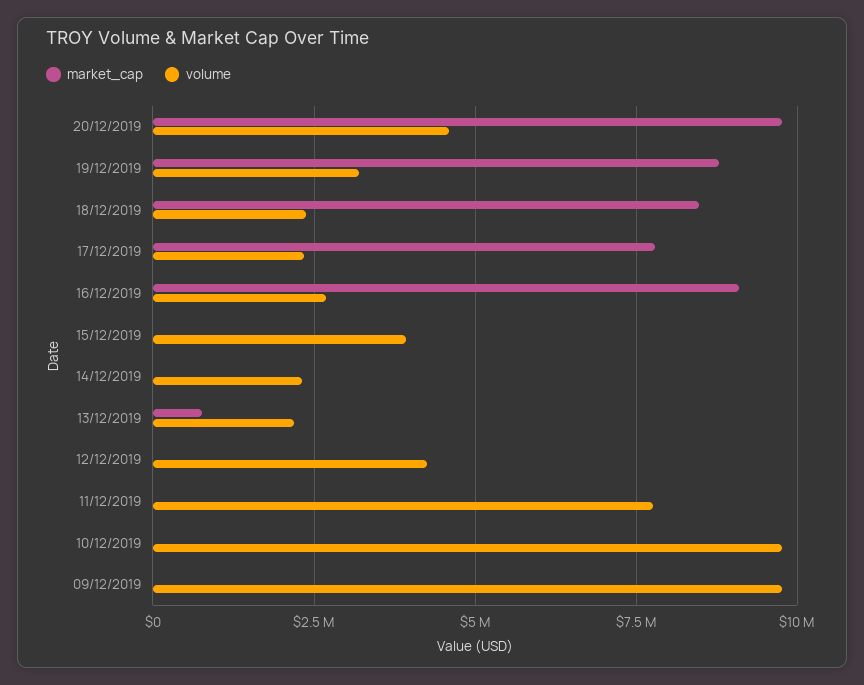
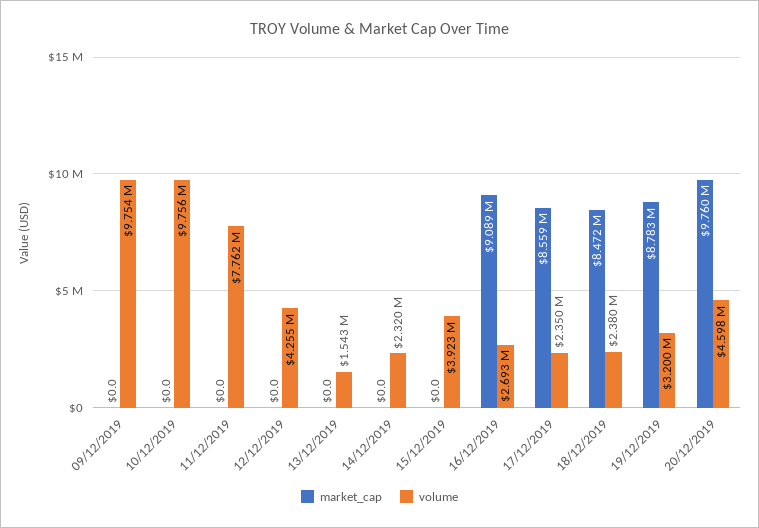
market_cap, 17/12/2019: 7750000 -> 8559000
market_cap, 13/12/2019: 750000 -> 0
volume, 13/12/2019: 2250000 -> 1543000

